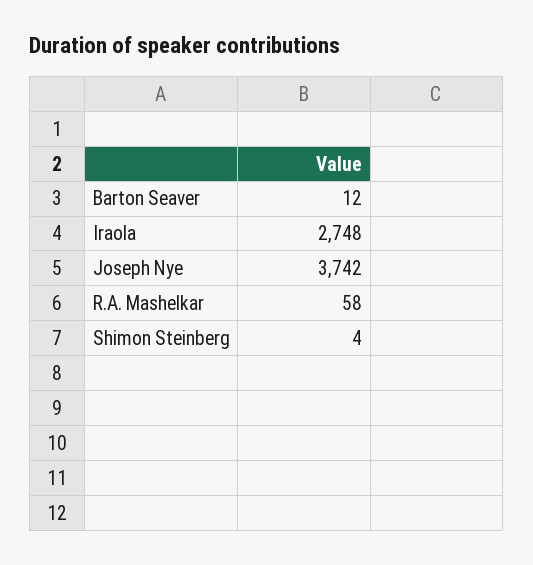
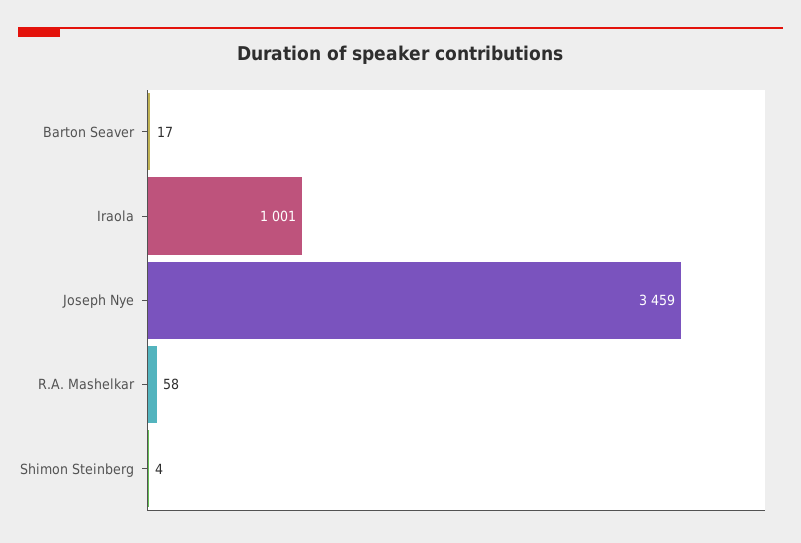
Barton Seaver: 12 -> 17
Iraola: 2748 -> 1001
Joseph Nye: 3742 -> 3459

